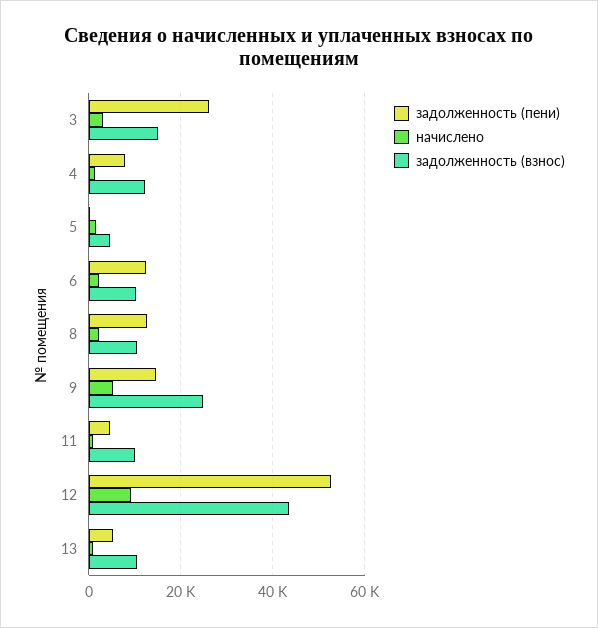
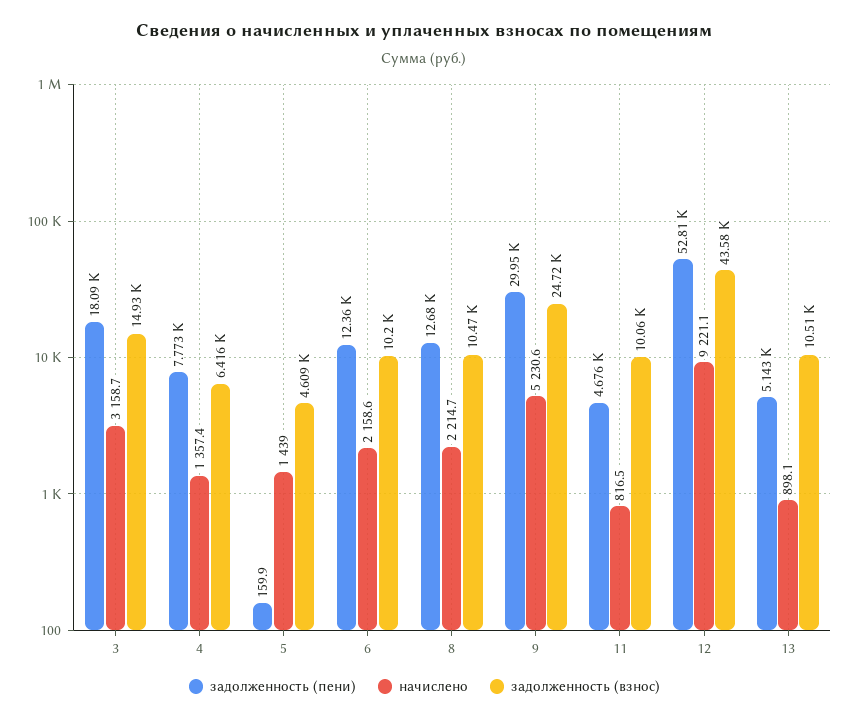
задолженность (пени), 3: 26000 -> 18090
задолженность (взнос), 4: 12000 -> 6416
задолженность (пени), 9: 14000 -> 29950

